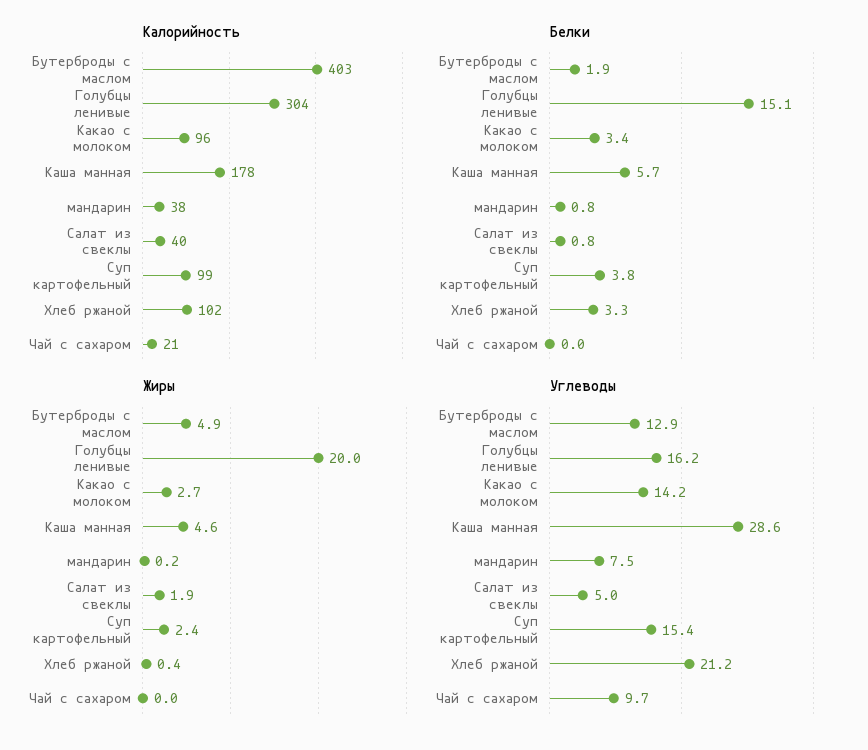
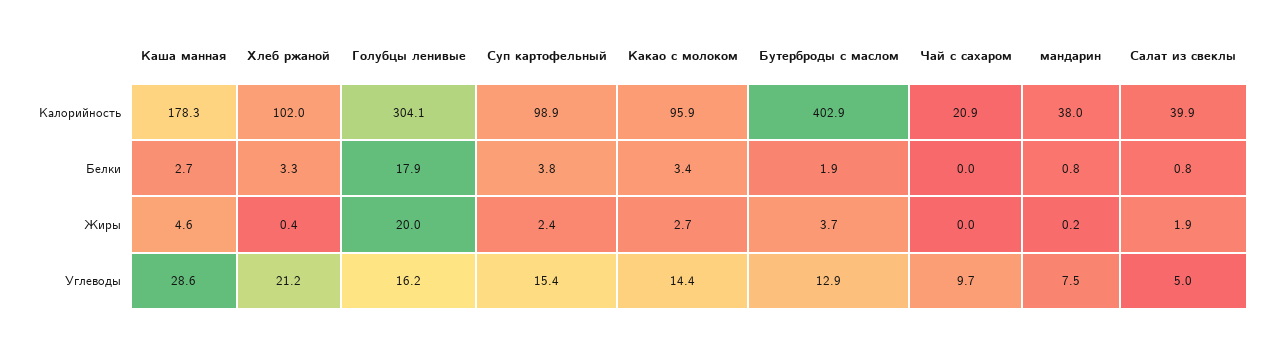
Белки, Голубцы ленивые: 15.1 -> 17.9
Белки, Каша манная: 5.7 -> 2.7
Жиры, Бутерброды с маслом: 4.9 -> 3.7
Углеводы, Какао с молоком: 14.2 -> 14.4

